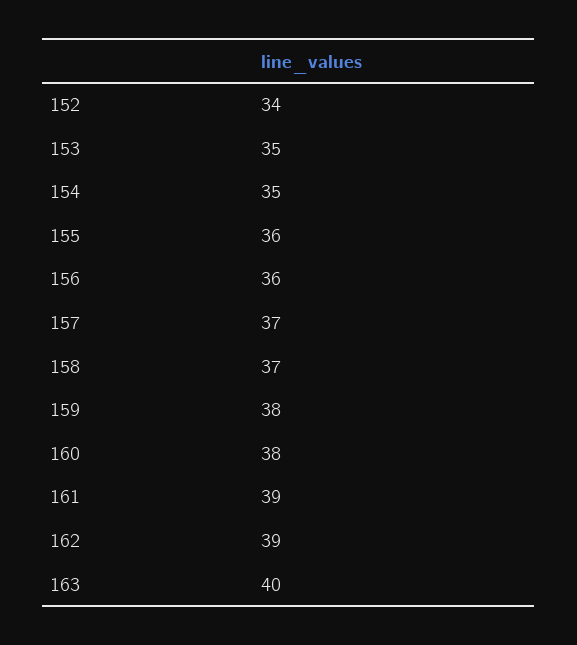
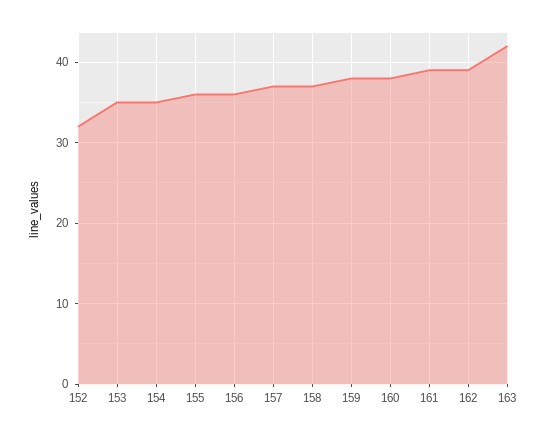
152: 34 -> 32
163: 40 -> 42

